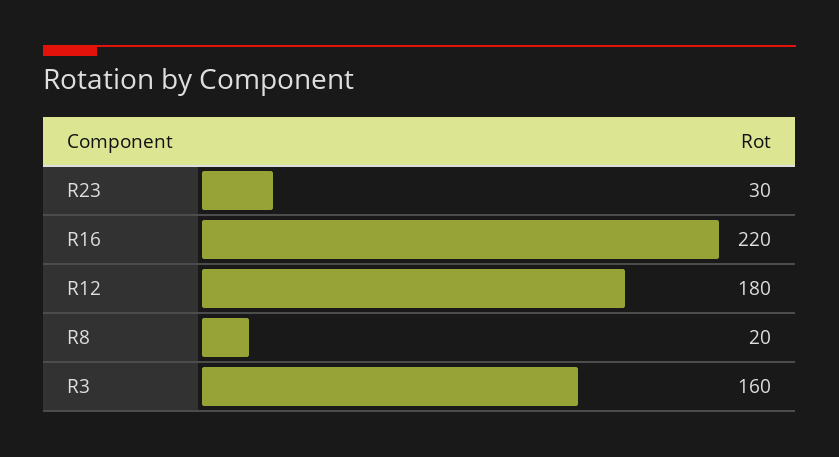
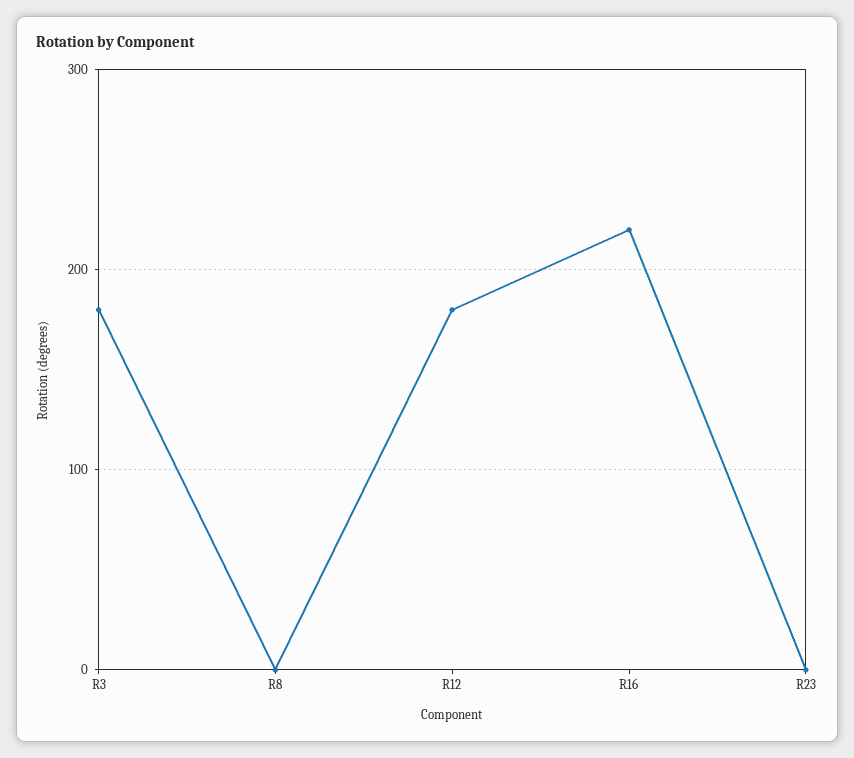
R23: 30 -> 0
R8: 20 -> 0
R3: 160 -> 180

